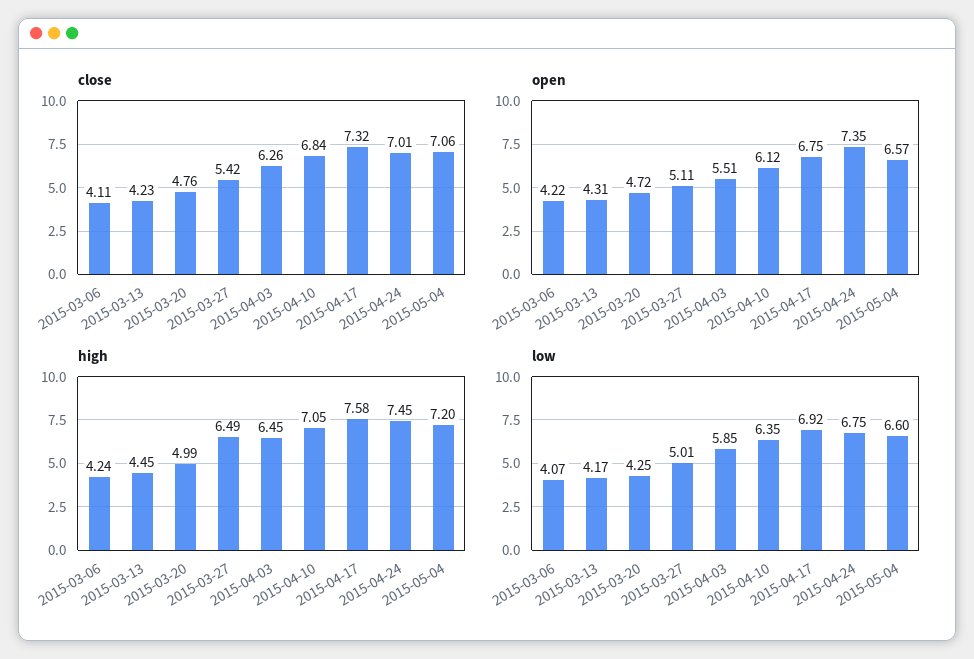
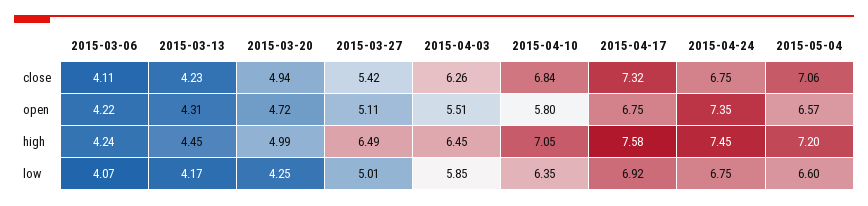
close, 2015-03-20: 4.76 -> 4.94
close, 2015-04-24: 7.01 -> 6.75
open, 2015-04-10: 6.12 -> 5.8

